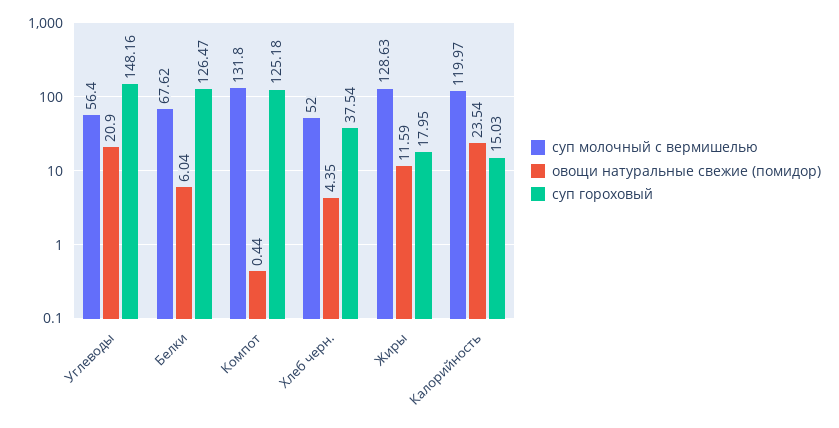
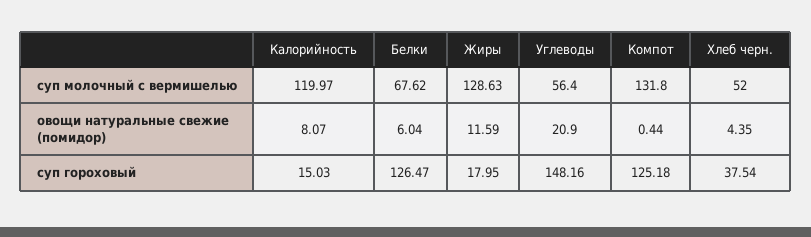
овощи натуральные свежие (помидор), Калорийность: 23.54 -> 8.07

